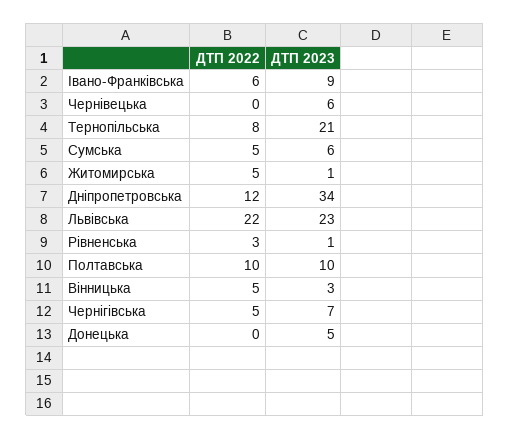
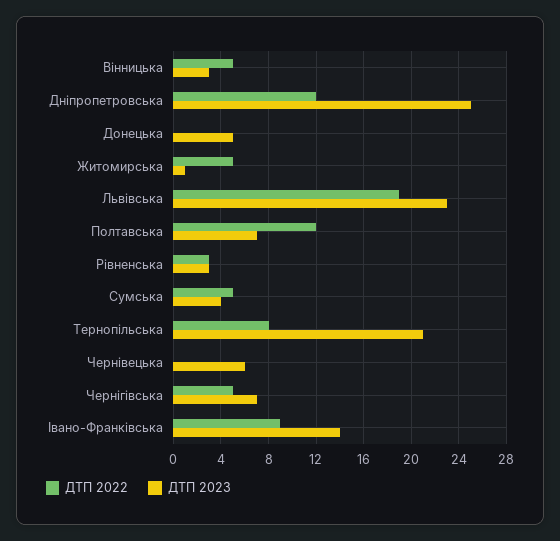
ДТП 2022, Івано-Франківська: 6 -> 9
ДТП 2023, Івано-Франківська: 9 -> 14
ДТП 2023, Сумська: 6 -> 4
ДТП 2023, Дніпропетровська: 34 -> 25
ДТП 2022, Львівська: 22 -> 19
ДТП 2023, Рівненська: 1 -> 3
ДТП 2022, Полтавська: 10 -> 12
ДТП 2023, Полтавська: 10 -> 7

